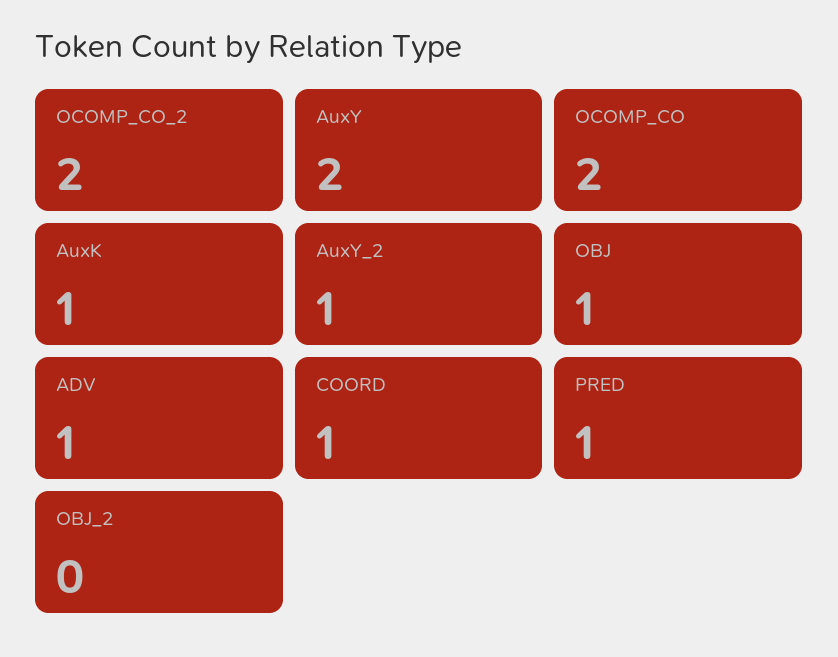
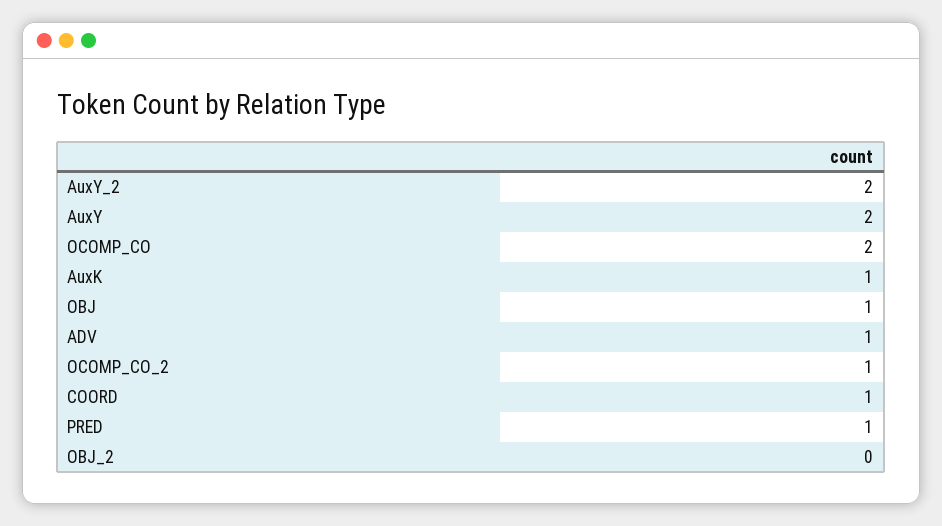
OCOMP_CO_2: 2 -> 1
AuxY_2: 1 -> 2

